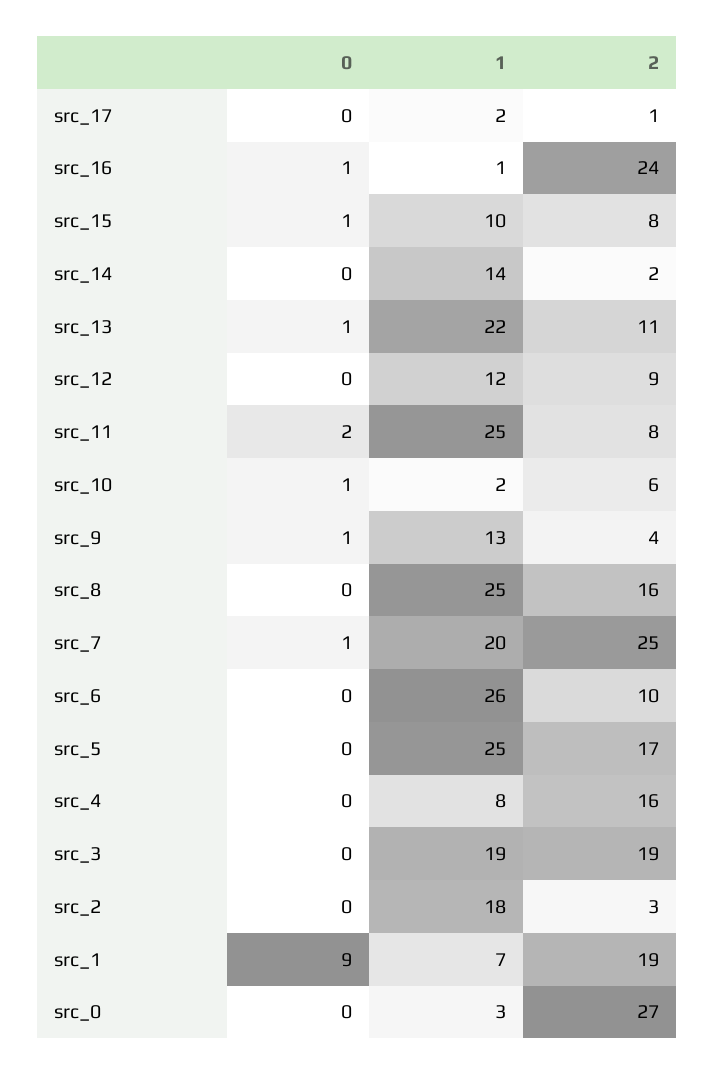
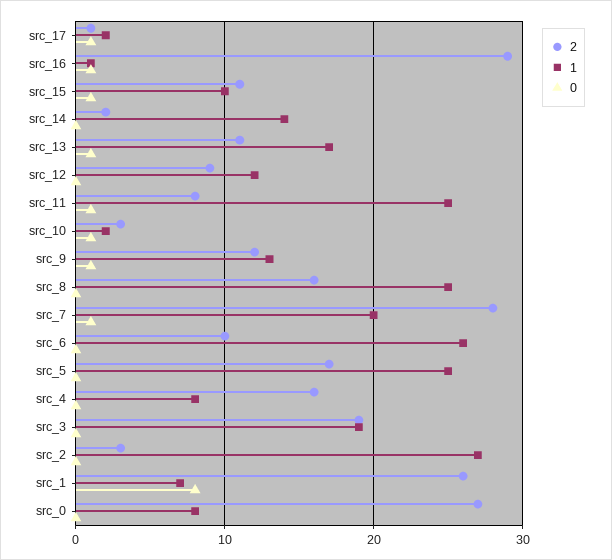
0, src_17: 0 -> 1
2, src_16: 24 -> 29
2, src_15: 8 -> 11
1, src_13: 22 -> 17
0, src_11: 2 -> 1
2, src_10: 6 -> 3
2, src_9: 4 -> 12
2, src_7: 25 -> 28
1, src_2: 18 -> 27
0, src_1: 9 -> 8
2, src_1: 19 -> 26
1, src_0: 3 -> 8

